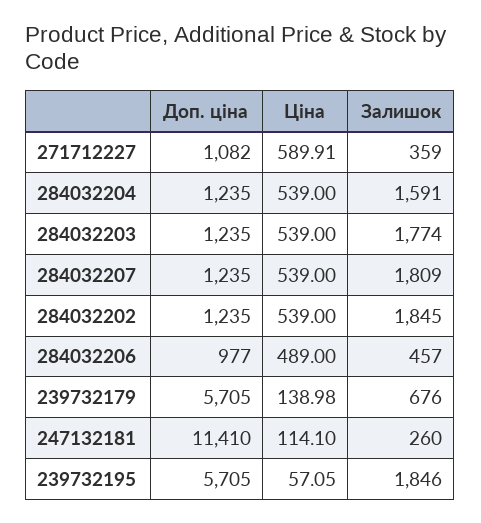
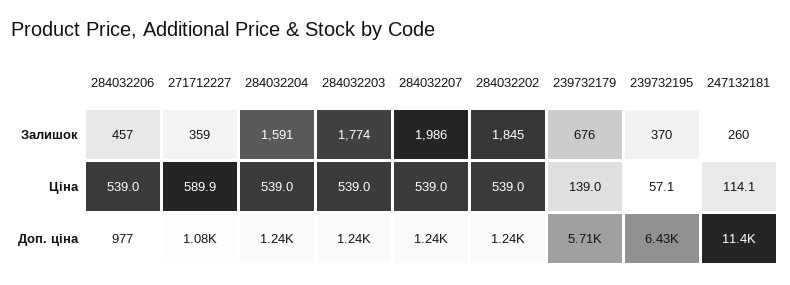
Залишок, 284032207: 1809 -> 1986
Ціна, 284032206: 489 -> 539
Доп. ціна, 239732195: 5705 -> 6430
Залишок, 239732195: 1846 -> 370

